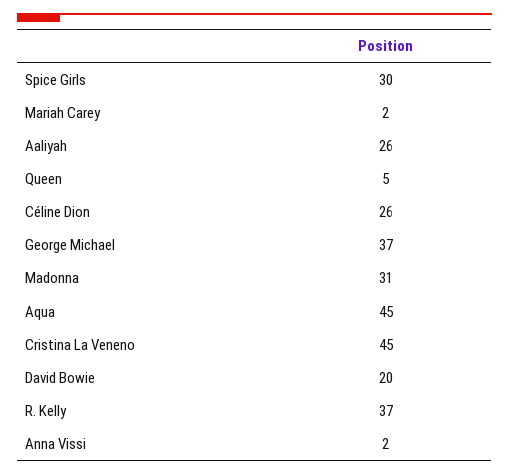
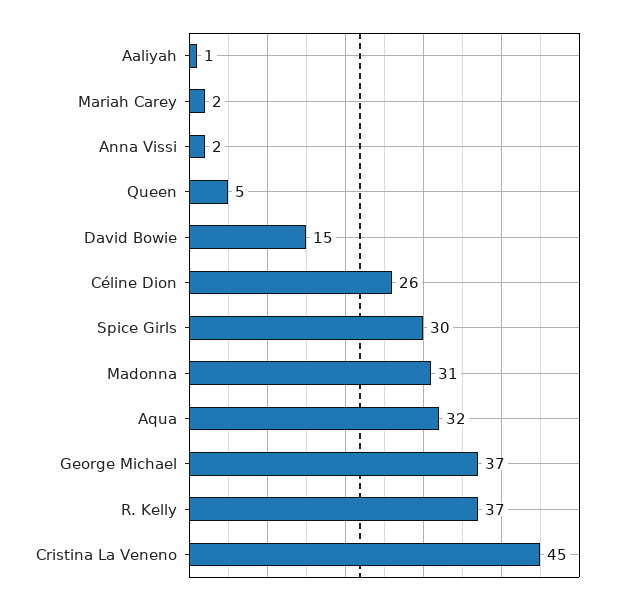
Aaliyah: 26 -> 1
Aqua: 45 -> 32
David Bowie: 20 -> 15

